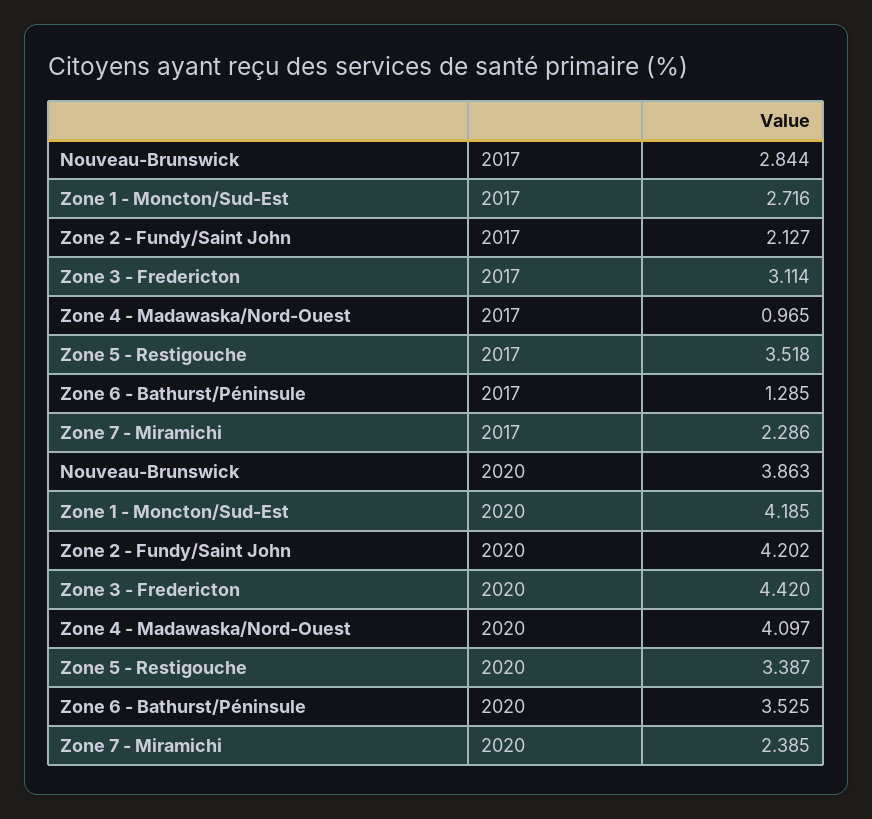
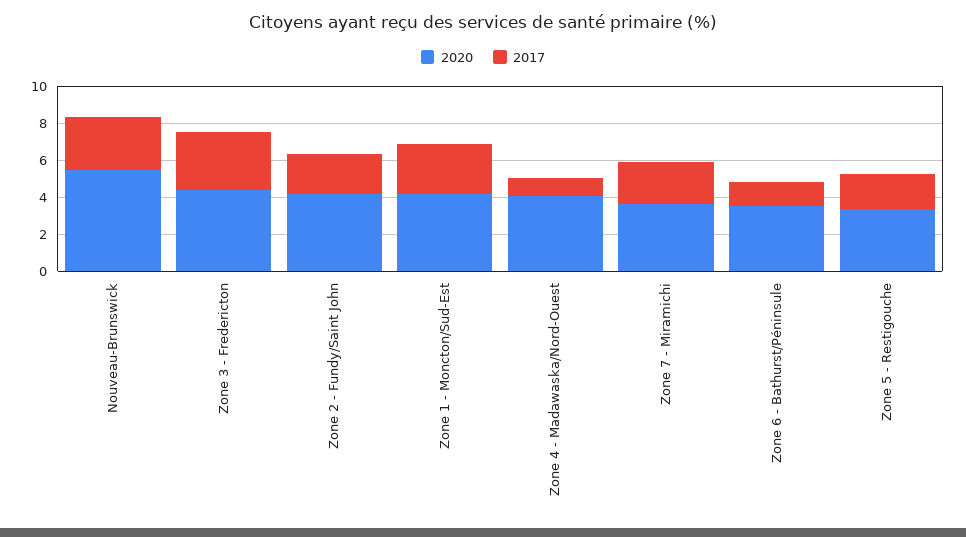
2017, Zone 5 - Restigouche: 3.518 -> 2
2020, Nouveau-Brunswick: 3.863 -> 5.5
2020, Zone 7 - Miramichi: 2.385 -> 3.5

